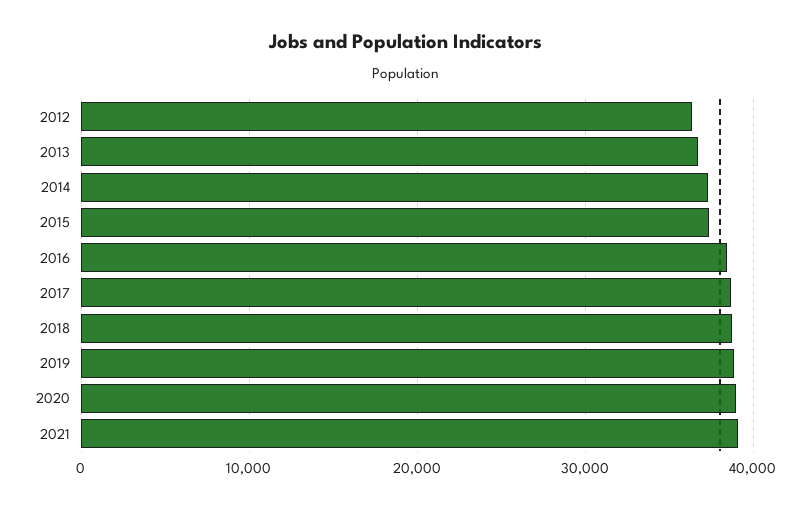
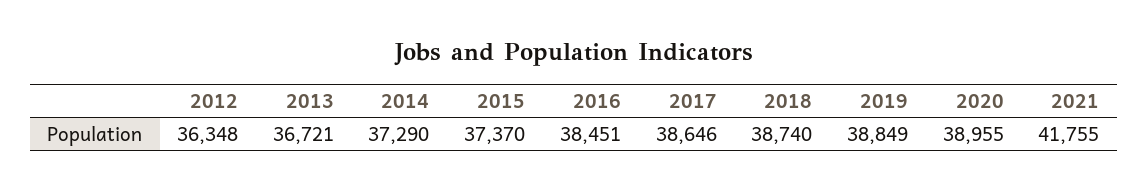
2021: 39000 -> 41755

